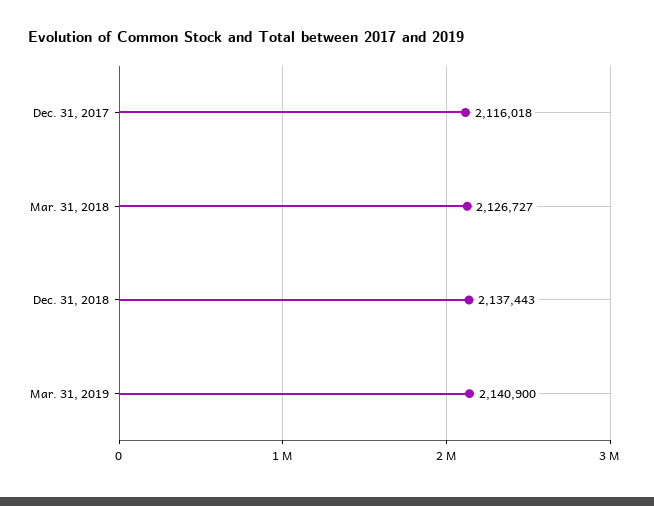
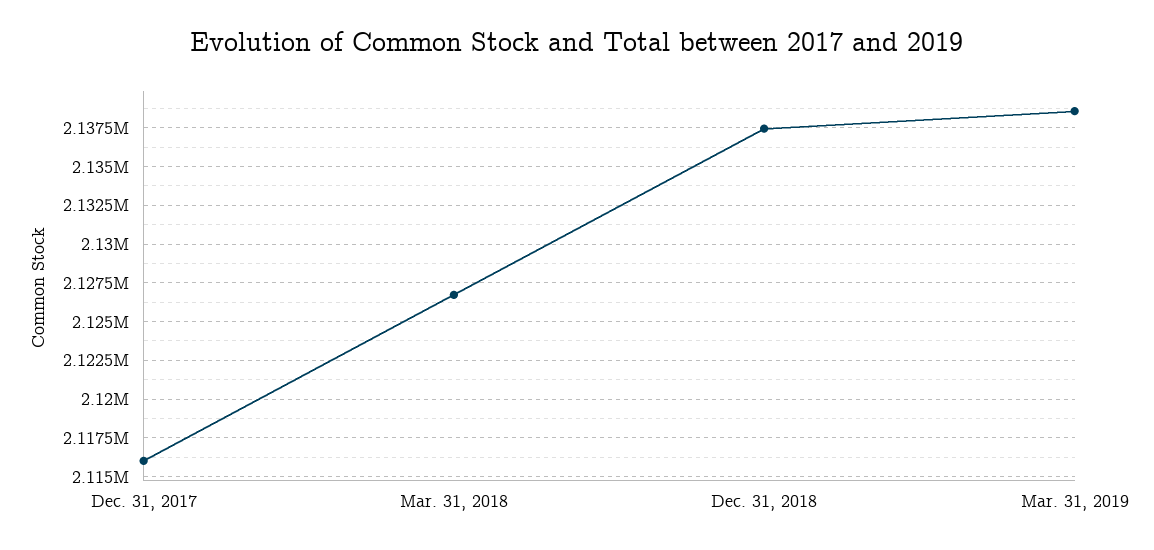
Mar. 31, 2019: 2140900 -> 2138500

